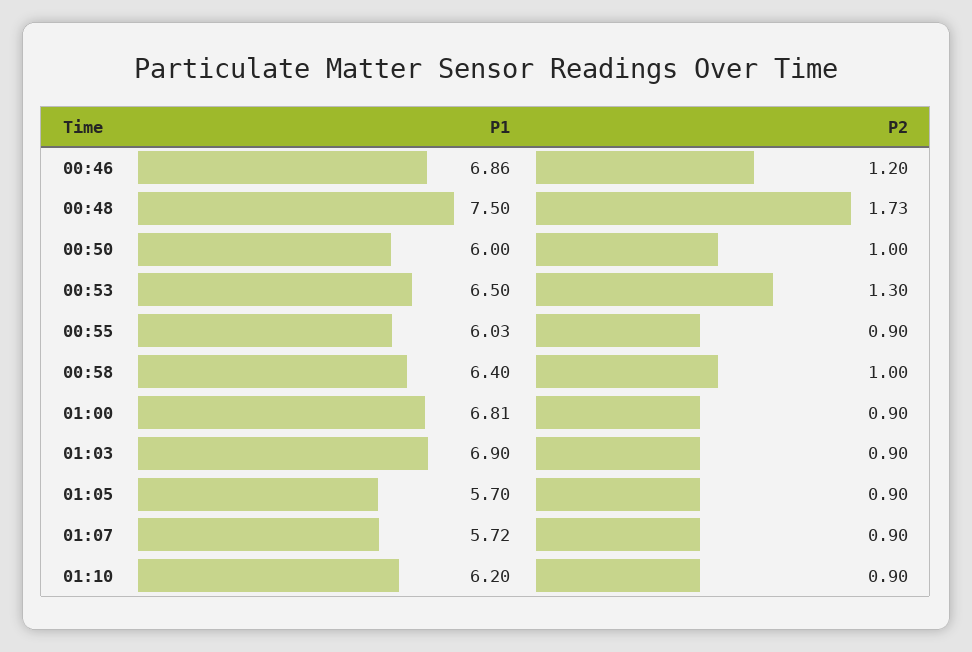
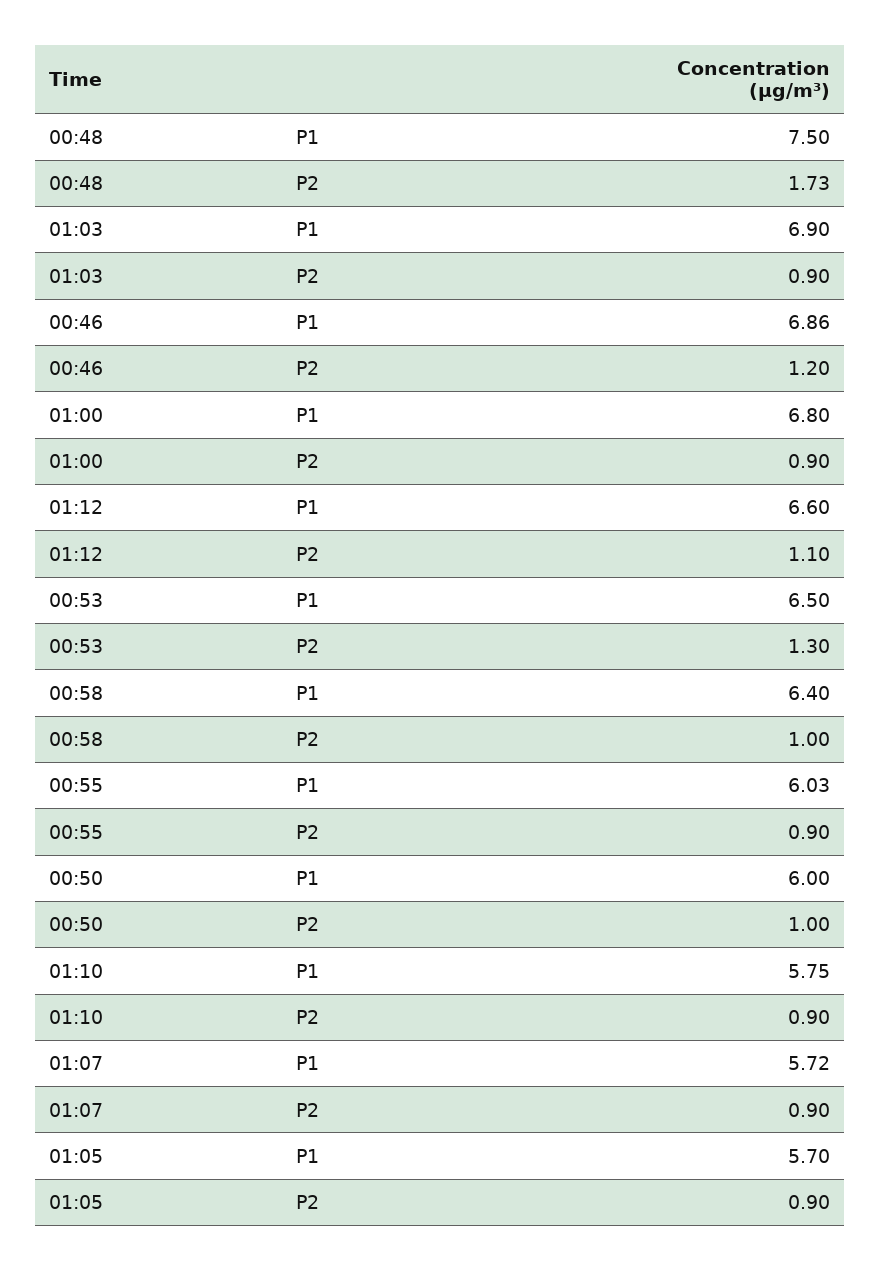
P1, 01:00: 6.81 -> 6.8
P1, 01:10: 6.2 -> 5.75
P1, 01:12: none -> 6.6
P2, 01:12: none -> 1.1

